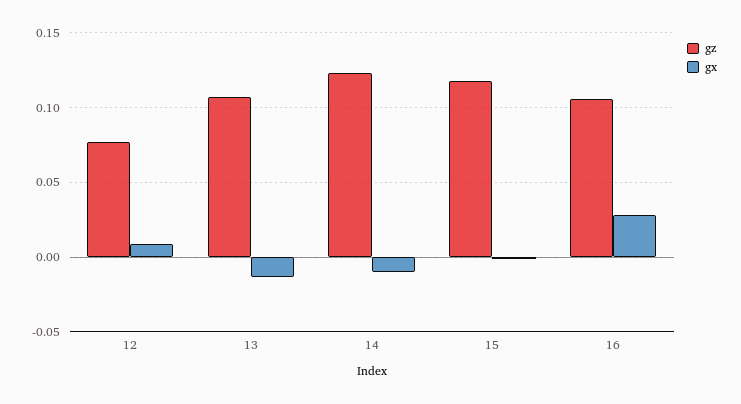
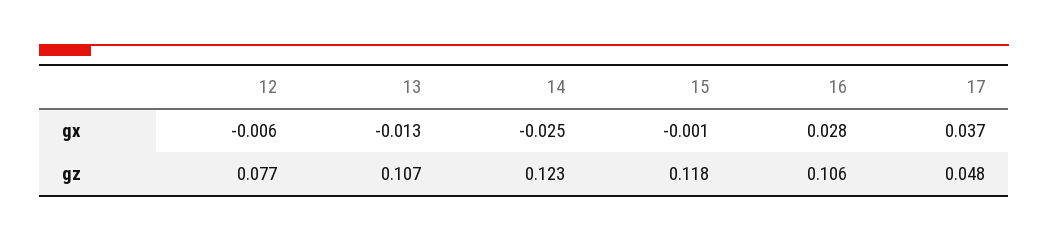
gx, 12: 0.01 -> -0.006
gx, 14: -0.01 -> -0.025
gx, 17: none -> 0.037
gz, 17: none -> 0.048

